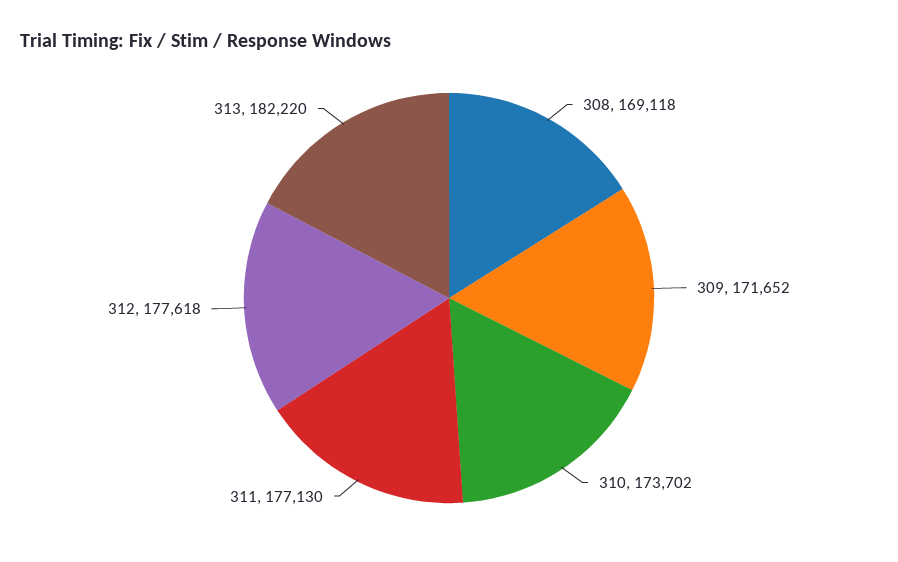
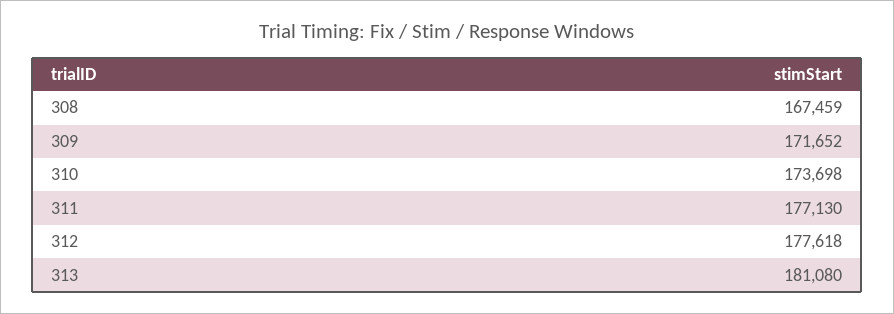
308: 169118 -> 167459
310: 173702 -> 173698
313: 182220 -> 181080

